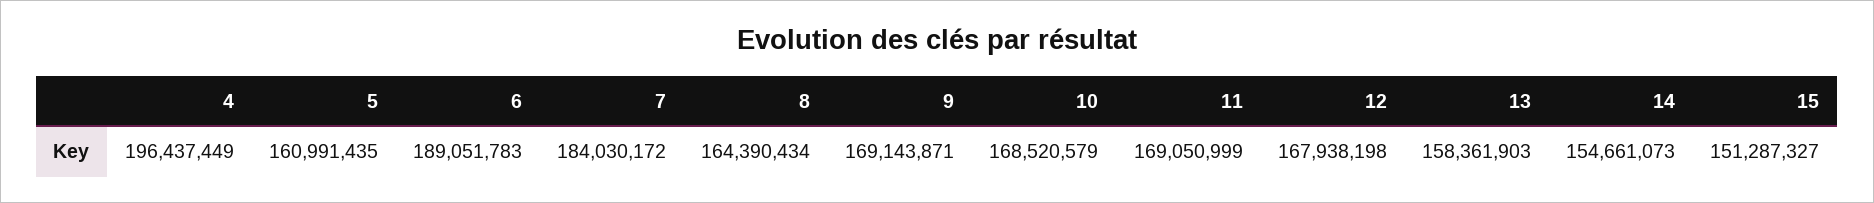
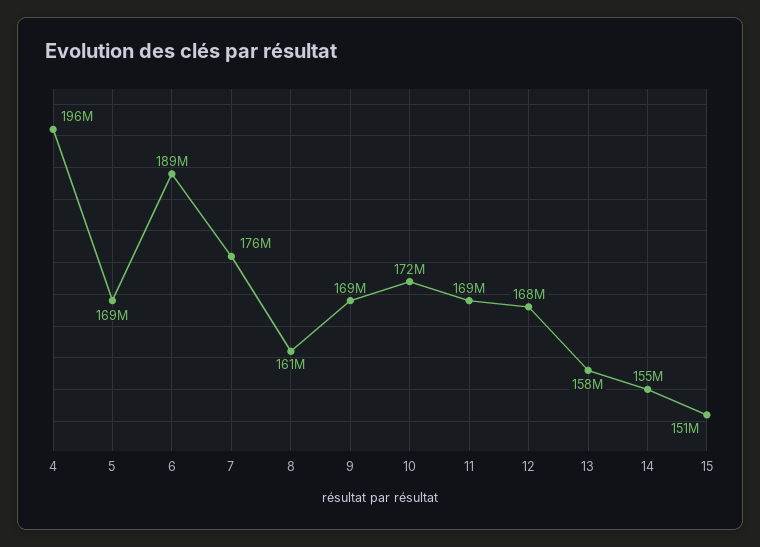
5: 160991435 -> 169000000
7: 184030172 -> 176000000
8: 164390434 -> 161000000
10: 168520579 -> 172000000

